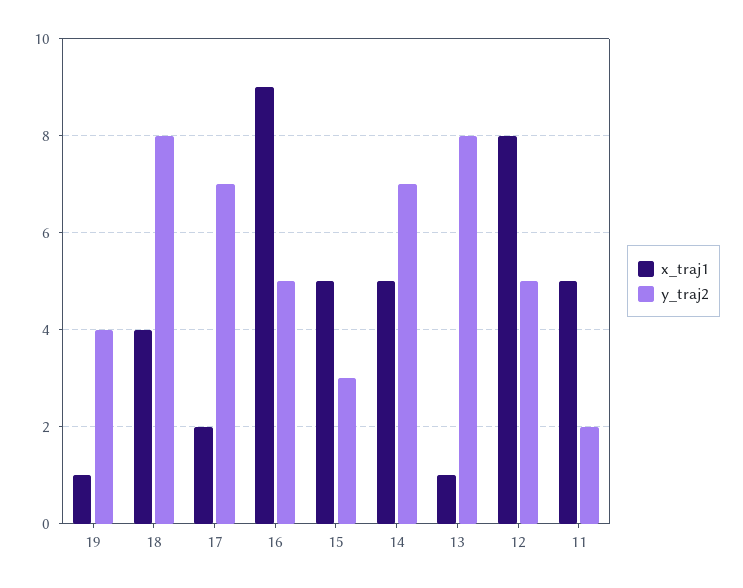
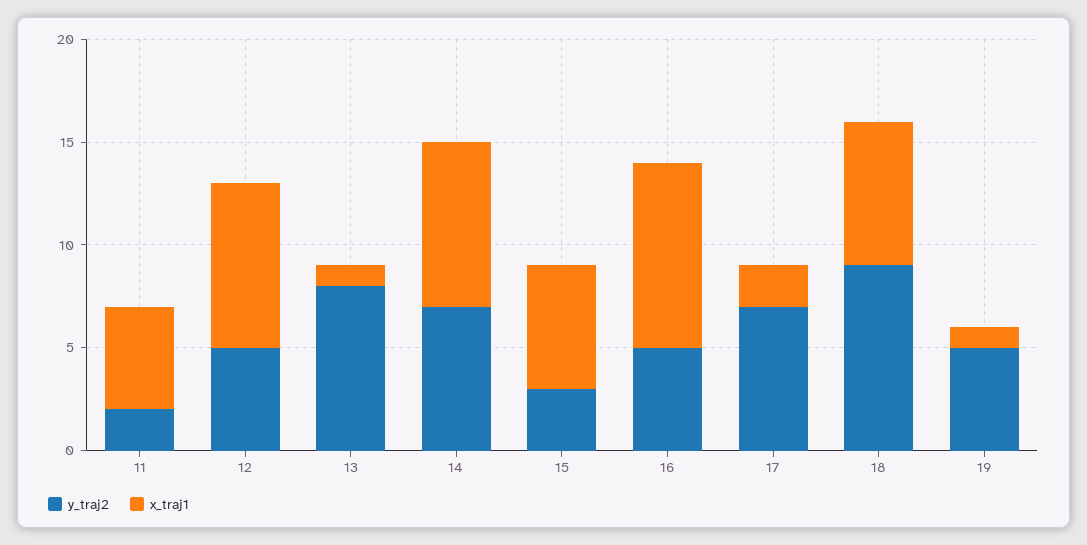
y_traj2, 19: 4 -> 5
x_traj1, 18: 4 -> 7
y_traj2, 18: 8 -> 9
x_traj1, 15: 5 -> 6
x_traj1, 14: 5 -> 8

